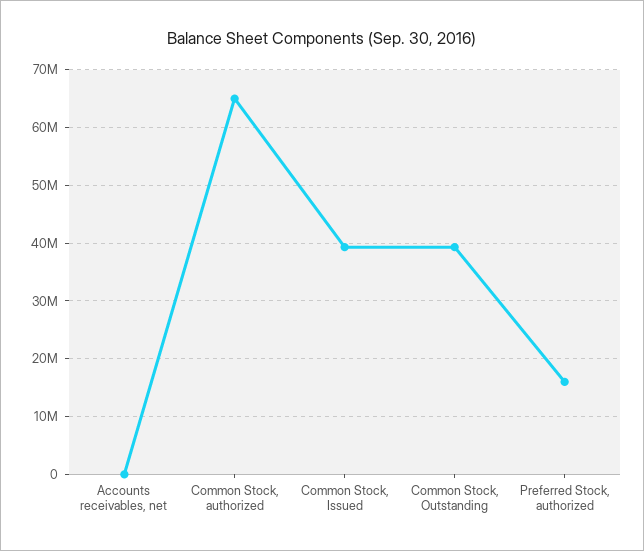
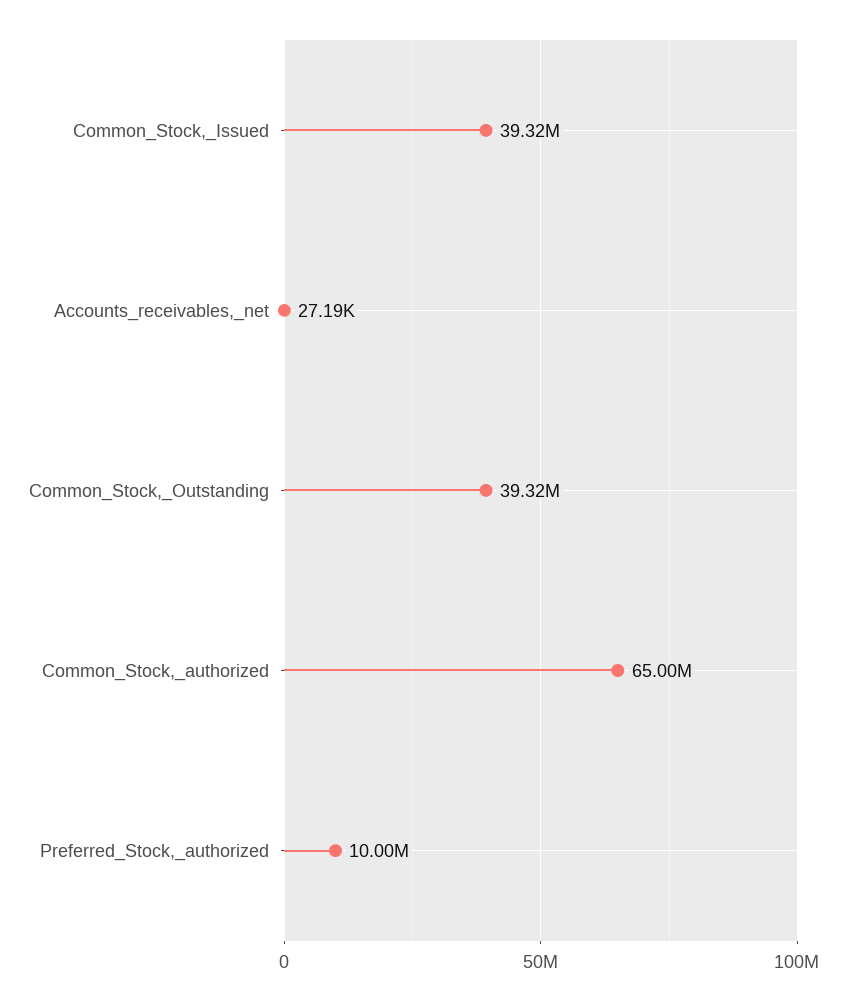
Preferred Stock, authorized: 16000000 -> 10000000

